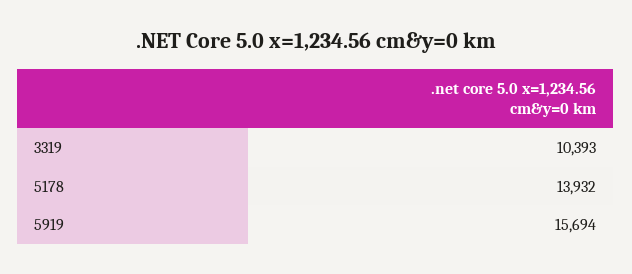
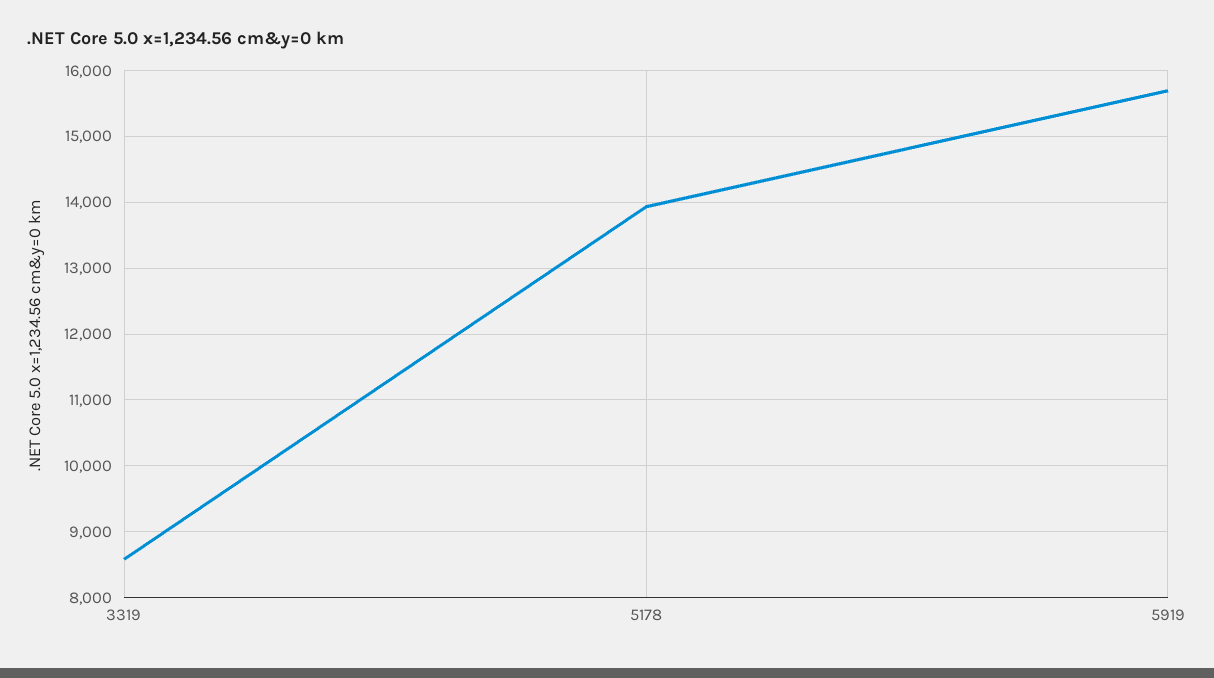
3319: 10393 -> 8600

